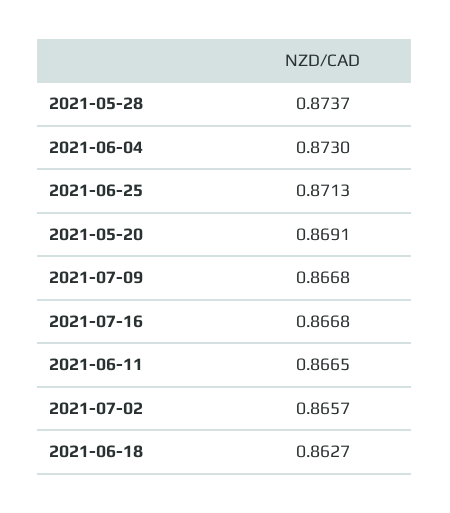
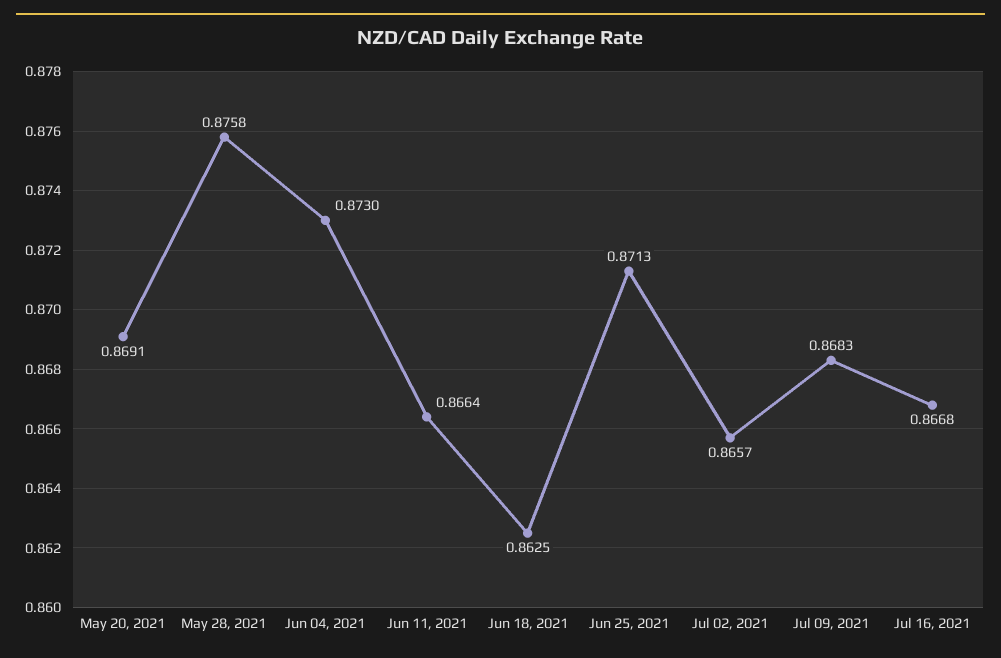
2021-05-28: 0.8737 -> 0.8758
2021-07-09: 0.8668 -> 0.8683
2021-06-11: 0.8665 -> 0.8664
2021-06-18: 0.8627 -> 0.8625

